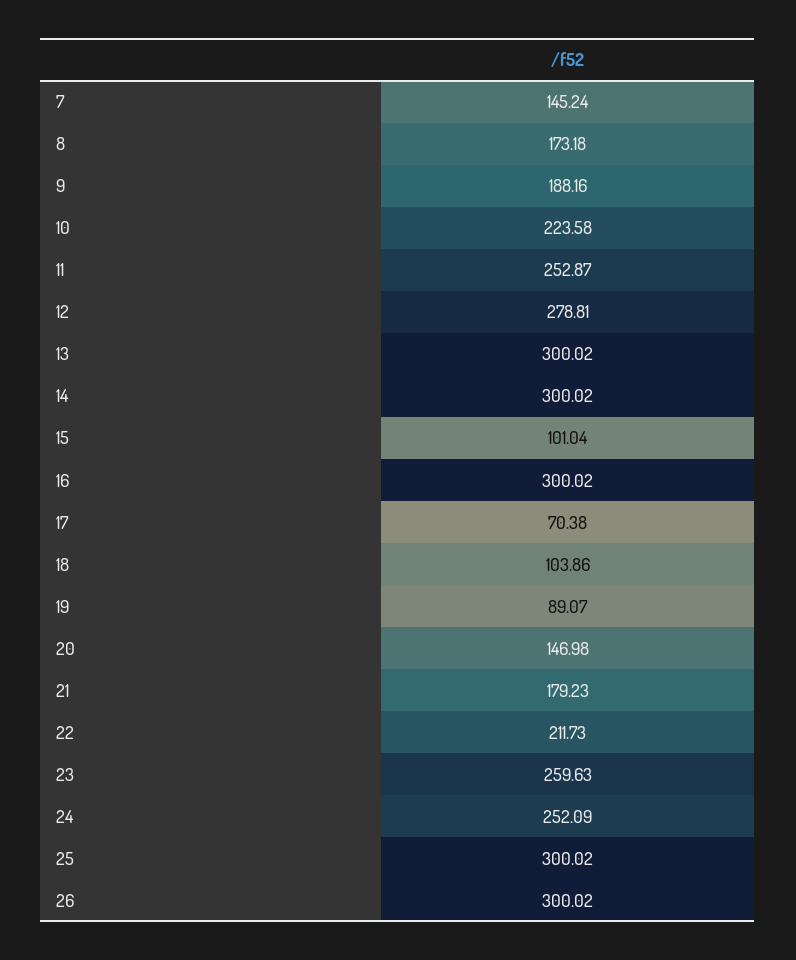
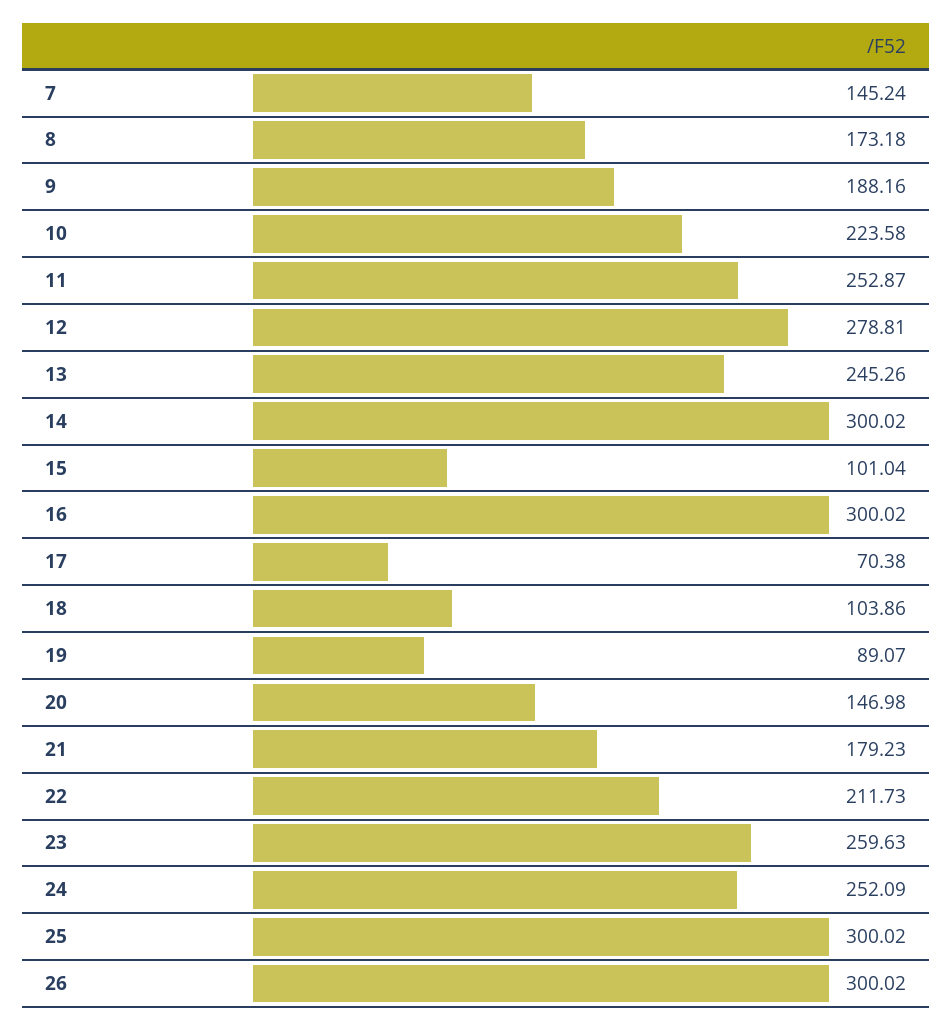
13: 300.02 -> 245.26

